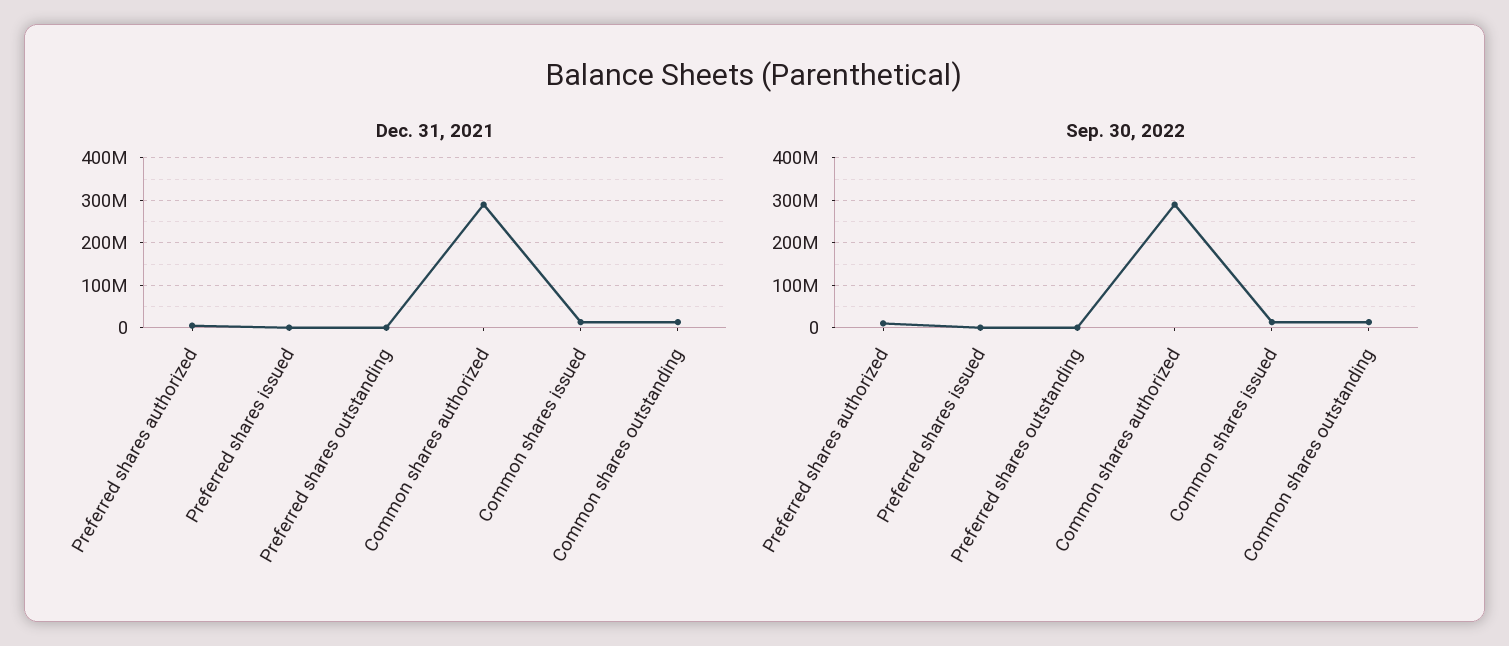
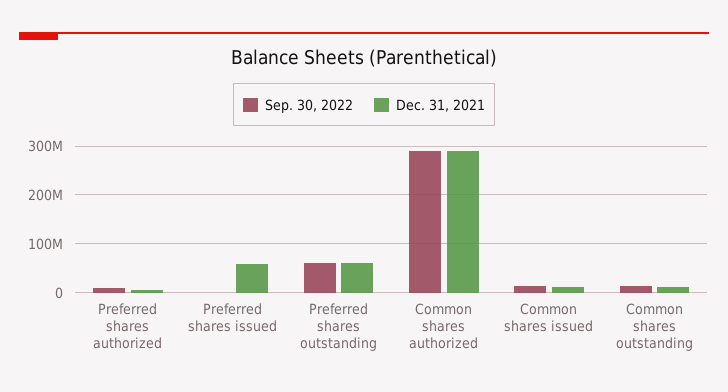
Dec. 31, 2021, Preferred shares issued: 0 -> 60000000
Dec. 31, 2021, Preferred shares outstanding: 0 -> 60000000
Sep. 30, 2022, Preferred shares outstanding: 0 -> 60000000

